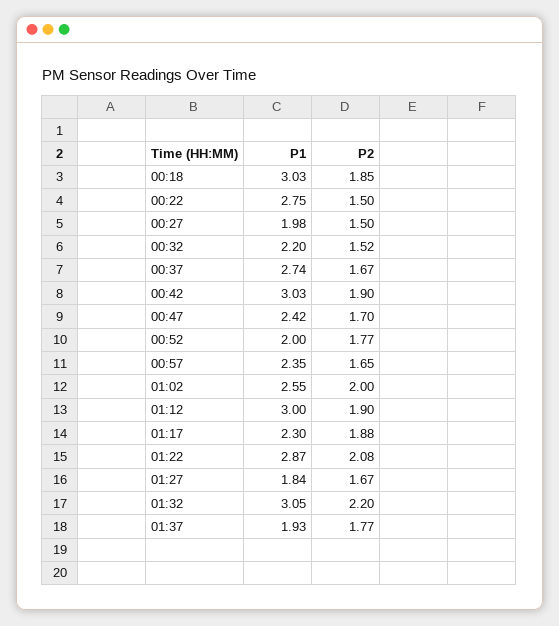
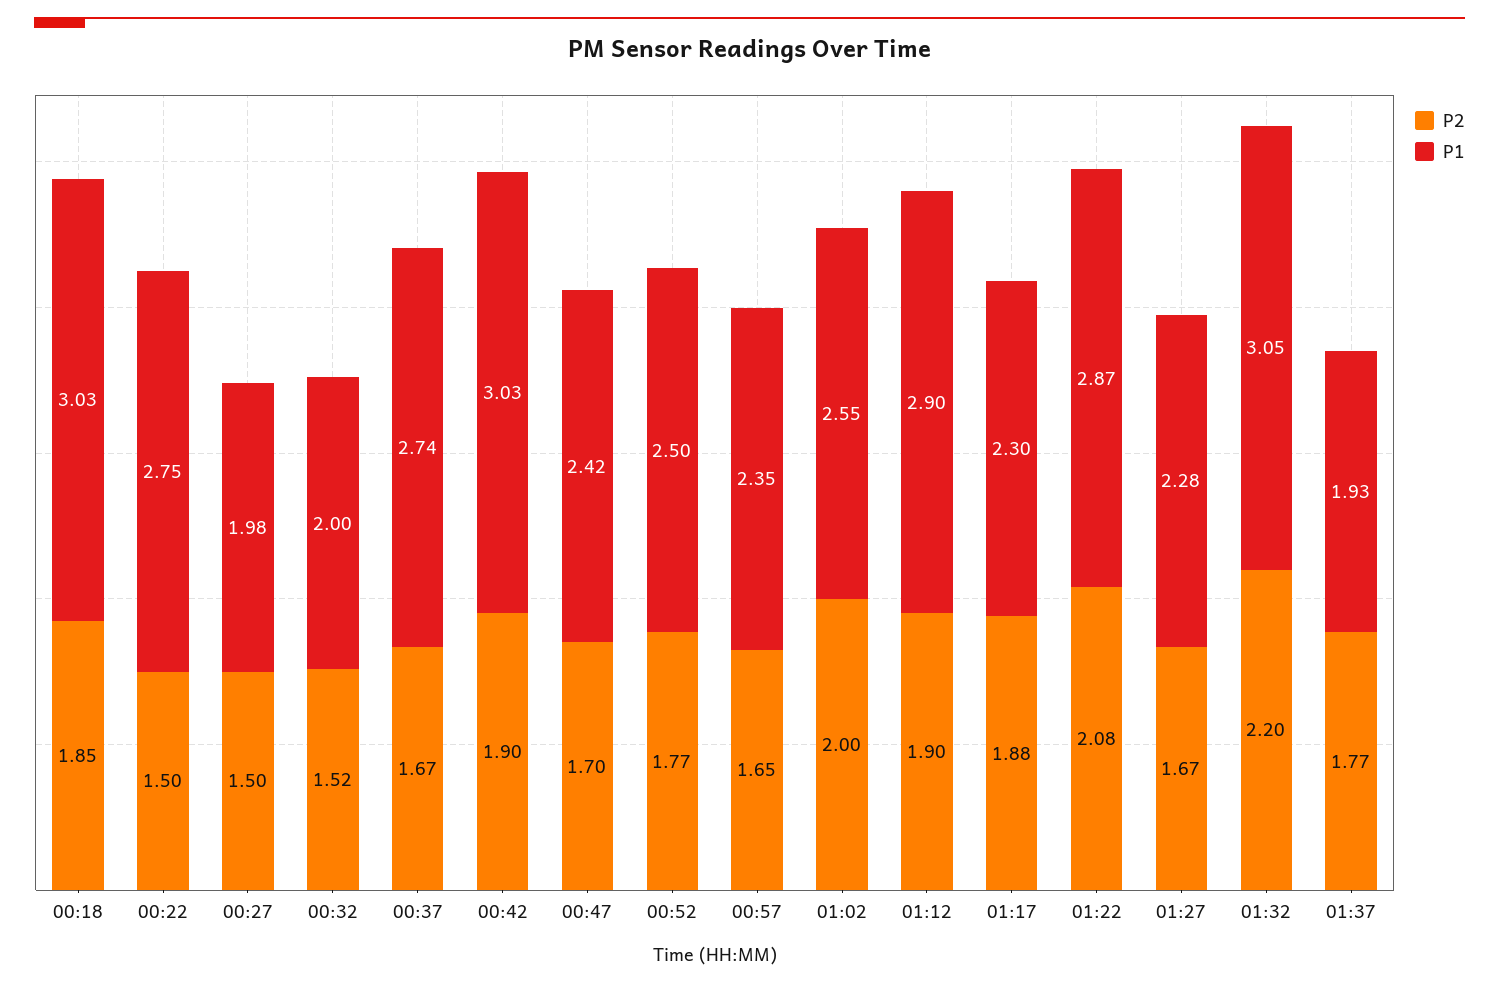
P1, 00:32: 2.2 -> 2
P1, 00:52: 2 -> 2.5
P1, 01:12: 3 -> 2.9
P1, 01:27: 1.84 -> 2.28

